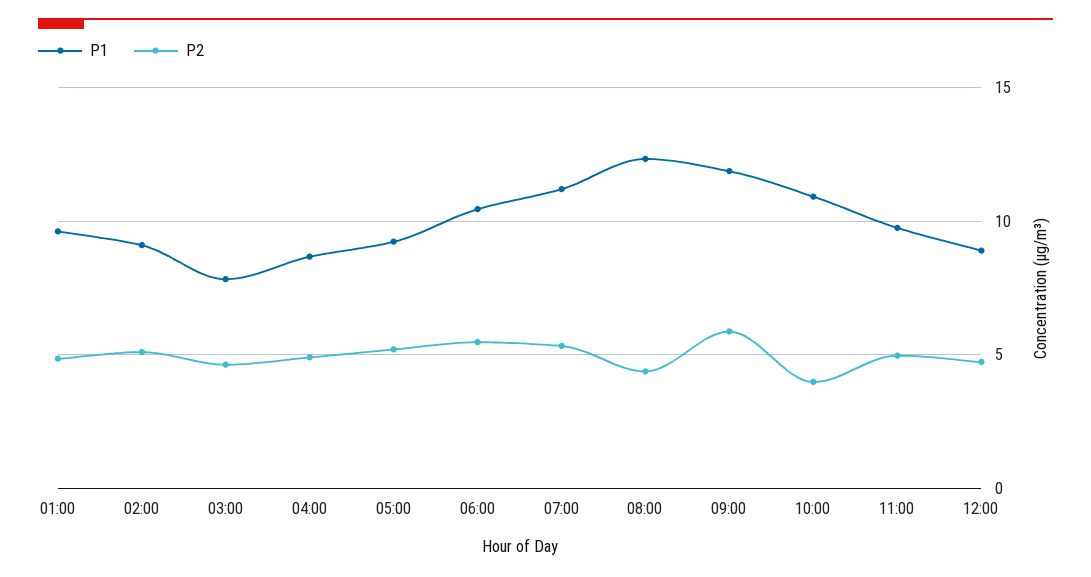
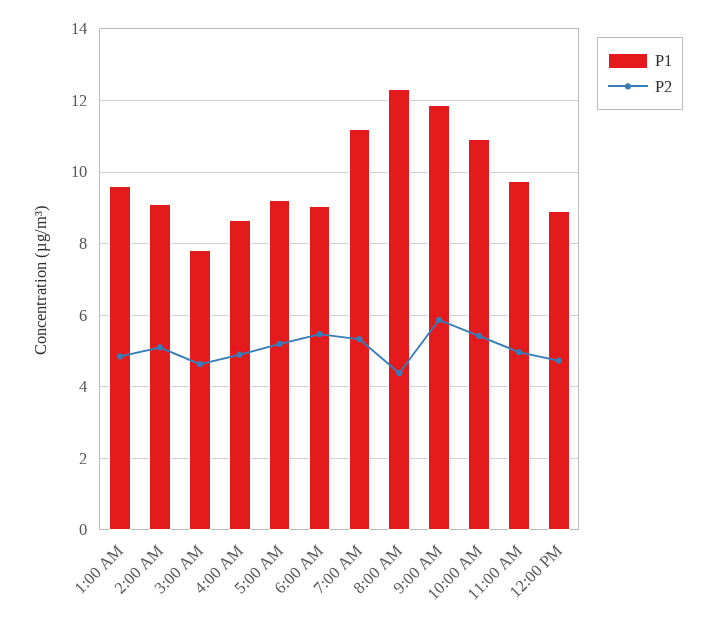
P1, 06:00: 10.5 -> 9
P2, 10:00: 4 -> 5.4

